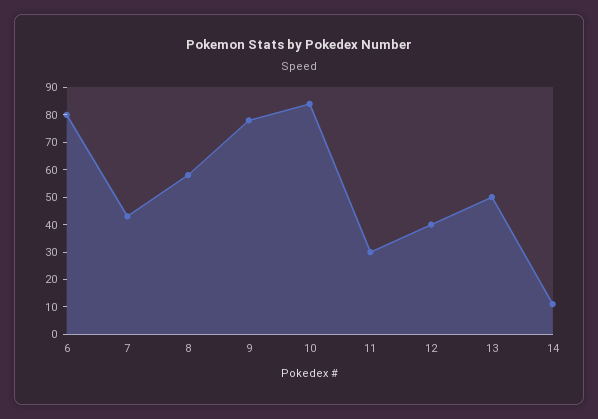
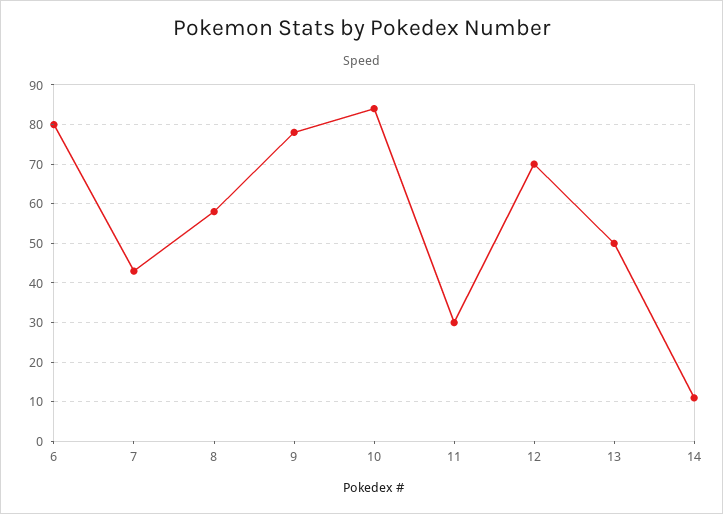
12: 40 -> 70

